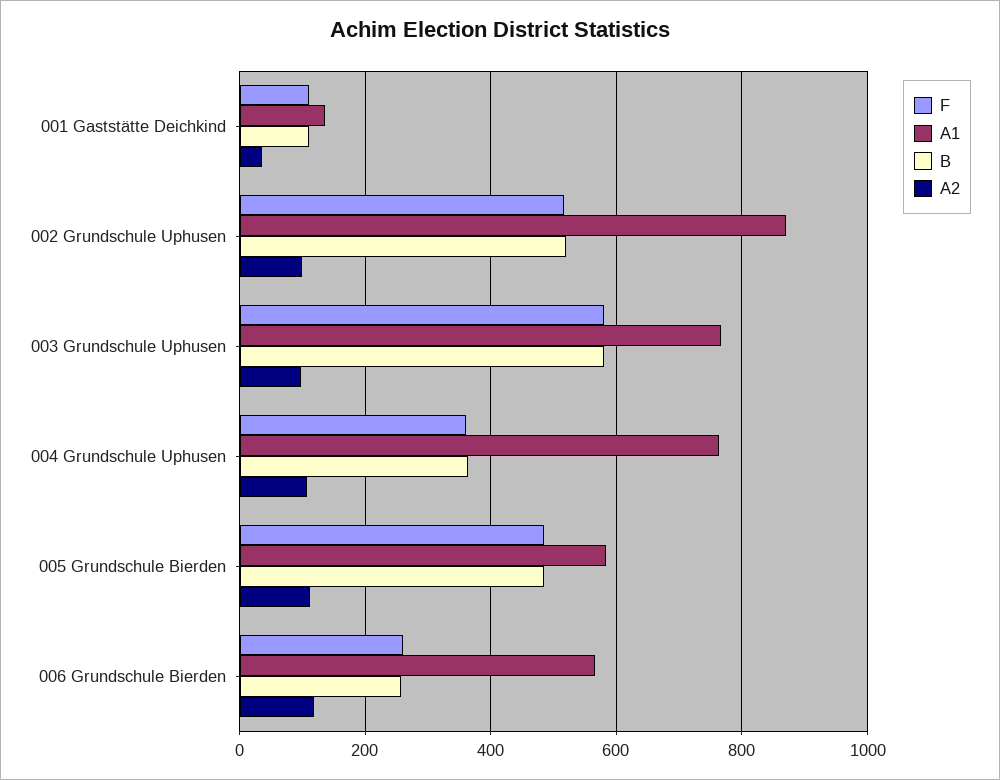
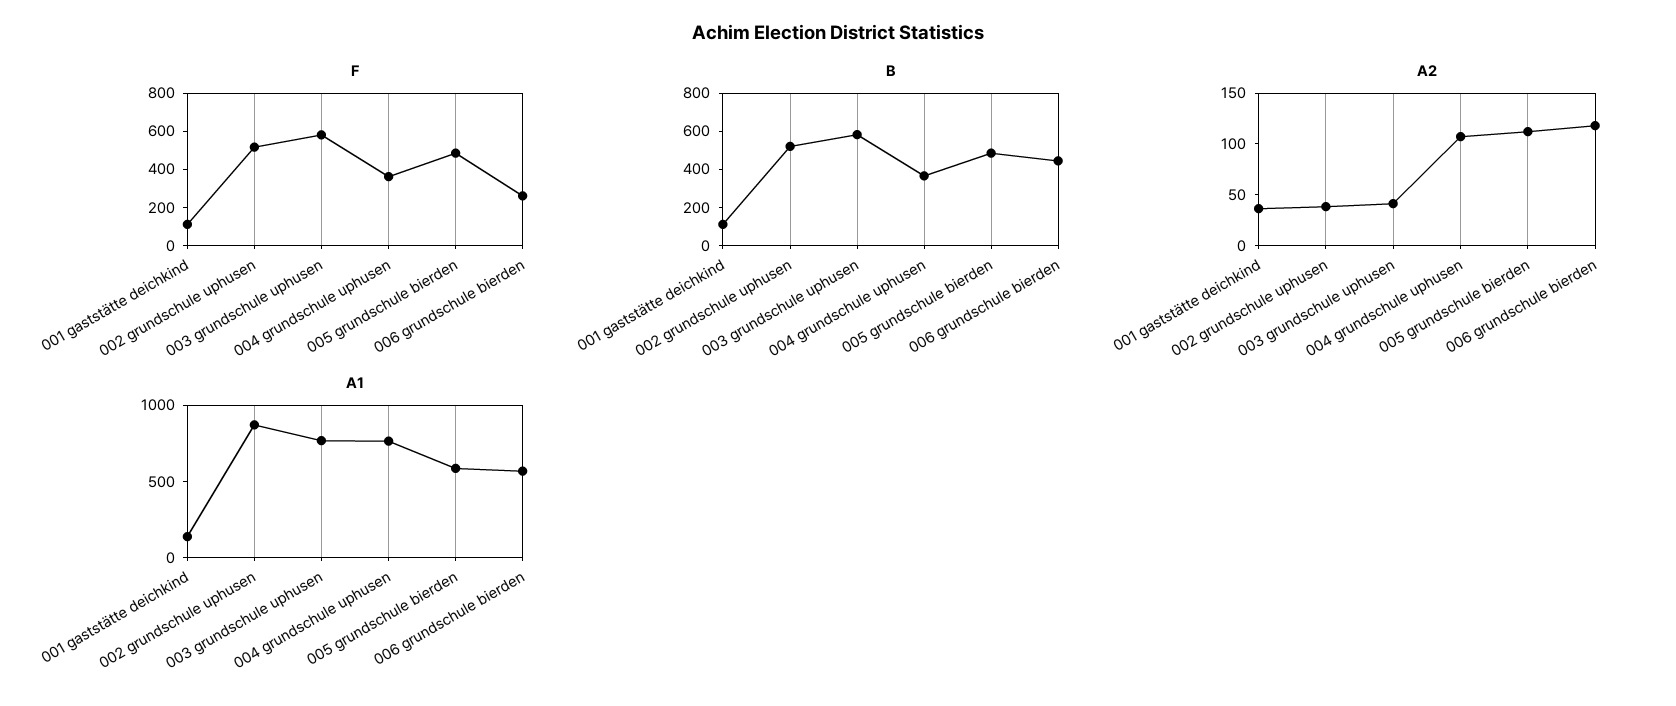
A2, 002 Grundschule Uphusen: 100 -> 40
A2, 003 Grundschule Uphusen: 100 -> 40
B, 006 Grundschule Bierden: 260 -> 450

